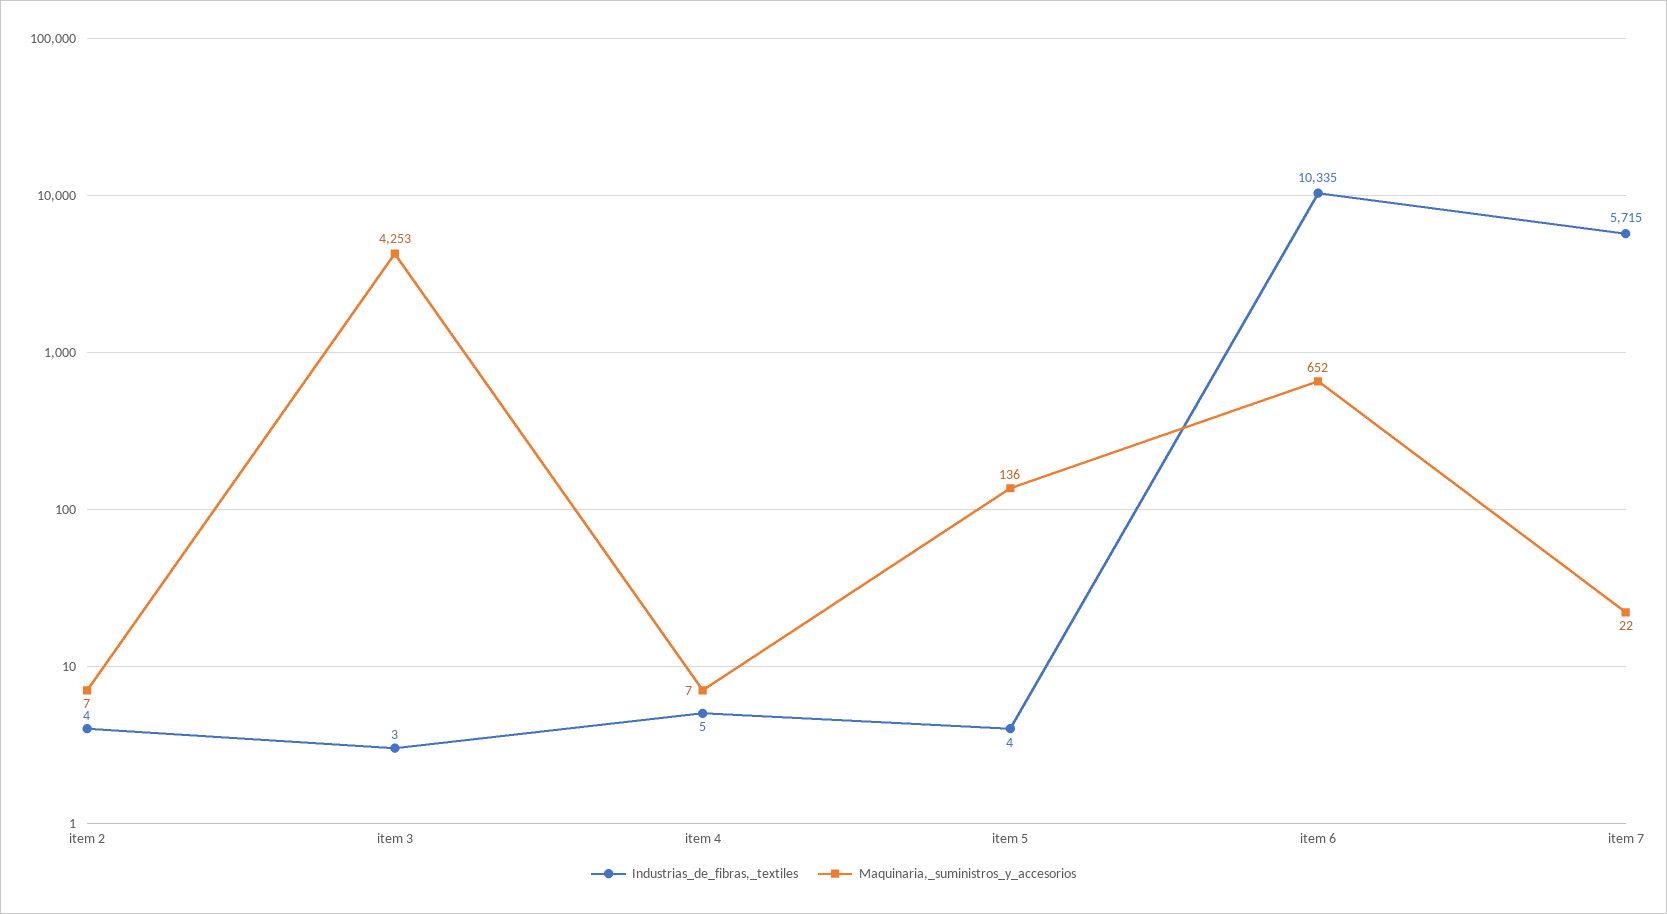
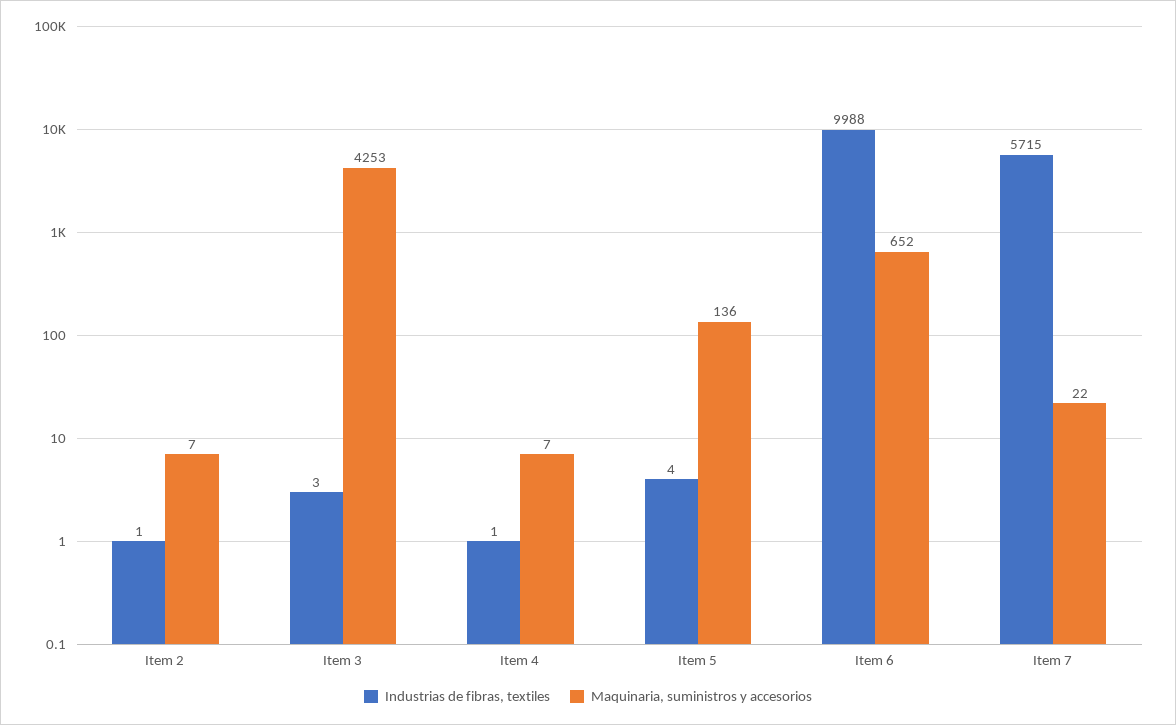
Industrias_de_fibras,_textiles, item 2: 4 -> 1
Industrias_de_fibras,_textiles, item 4: 5 -> 1
Industrias_de_fibras,_textiles, item 6: 10335 -> 9988

